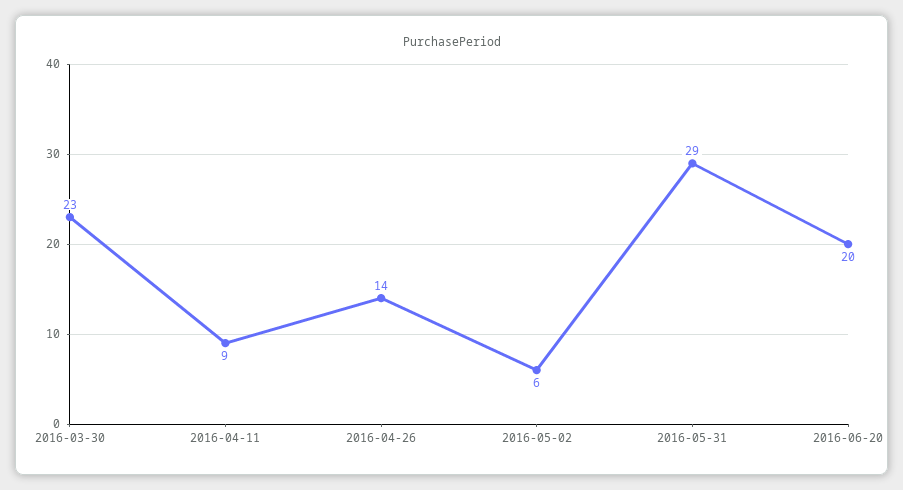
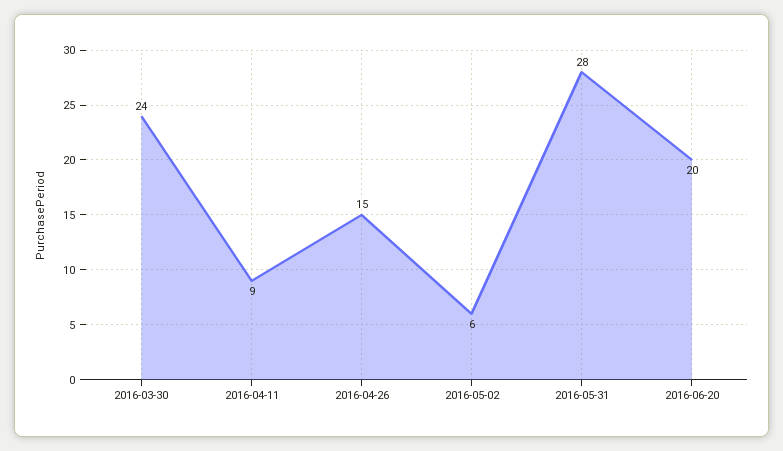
2016-03-30: 23 -> 24
2016-04-26: 14 -> 15
2016-05-31: 29 -> 28

